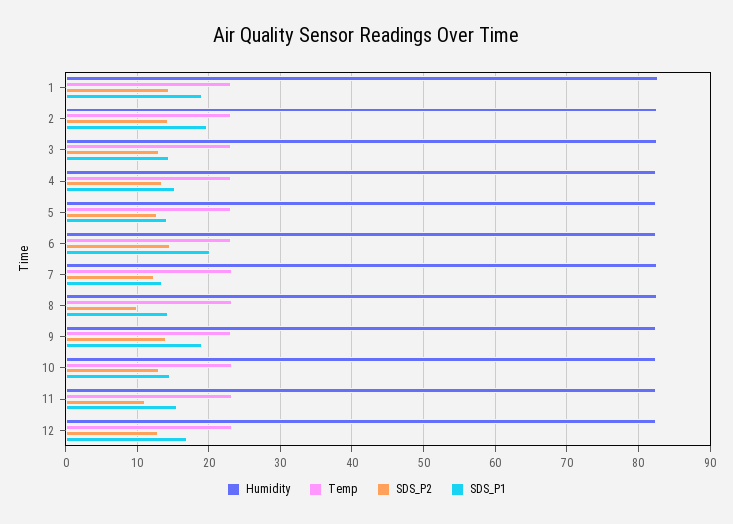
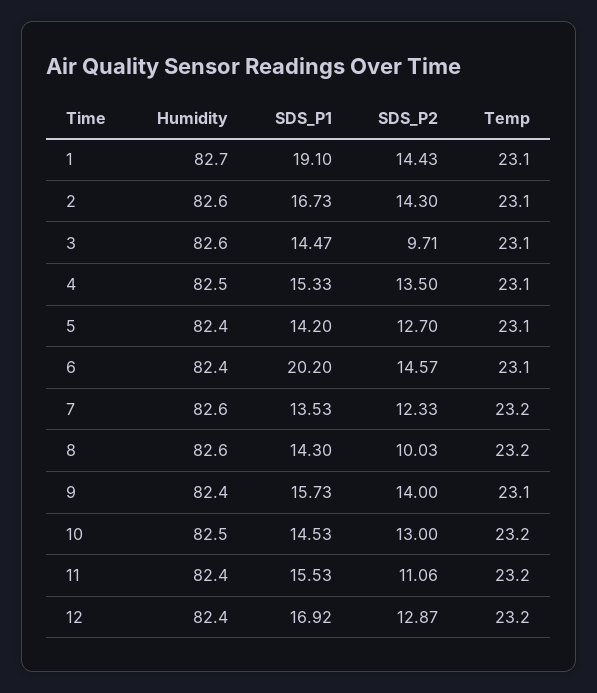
SDS_P1, 2: 20 -> 16.73
SDS_P2, 3: 13 -> 9.71
SDS_P1, 9: 19 -> 15.73

